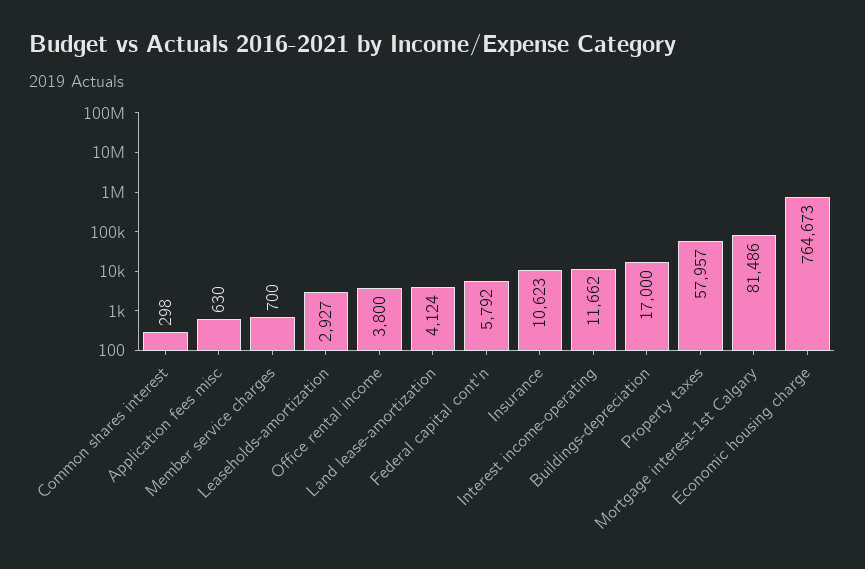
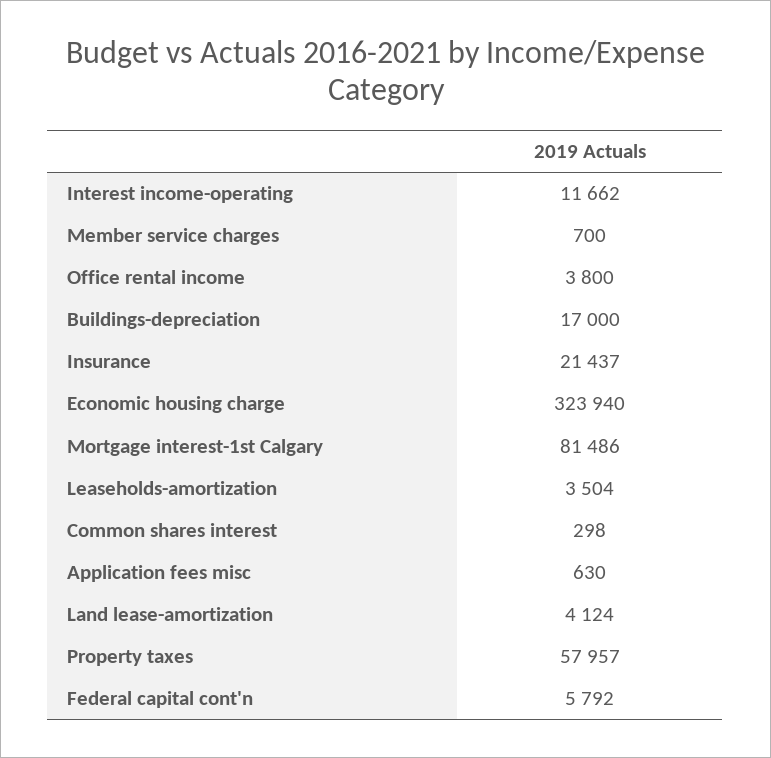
Leaseholds-amortization: 2927 -> 3504
Insurance: 10623 -> 21437
Economic housing charge: 764673 -> 323940

